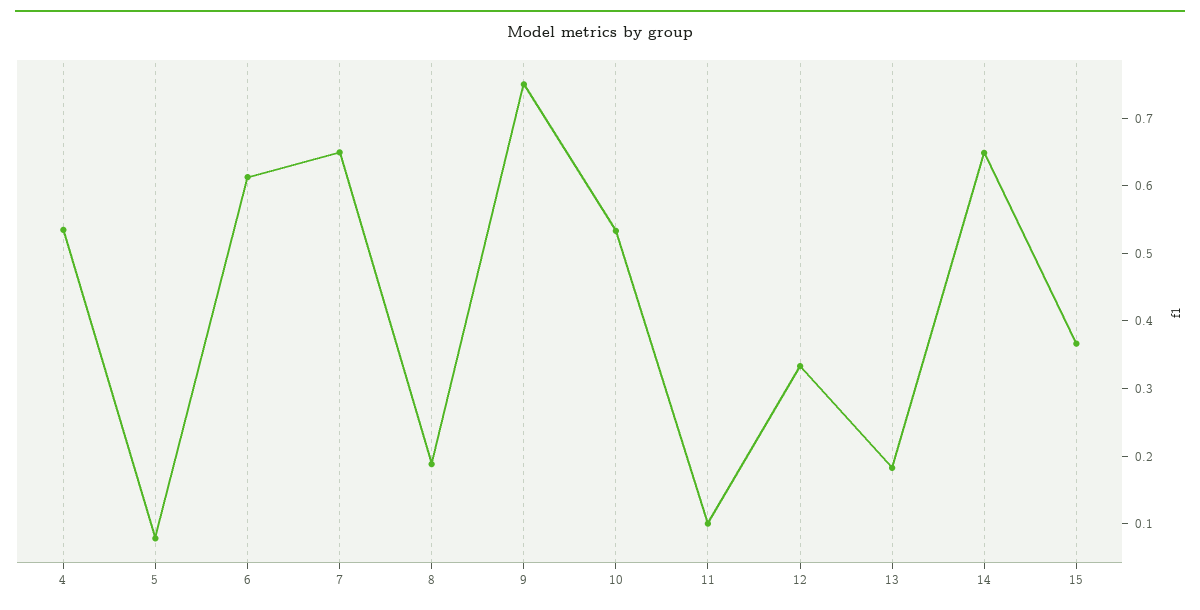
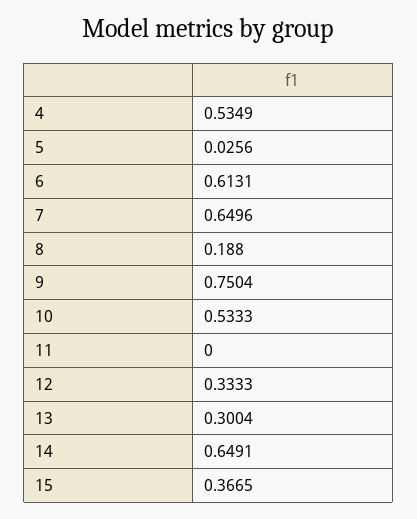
5: 0.08 -> 0.0256
11: 0.1 -> 0
13: 0.18 -> 0.3004

